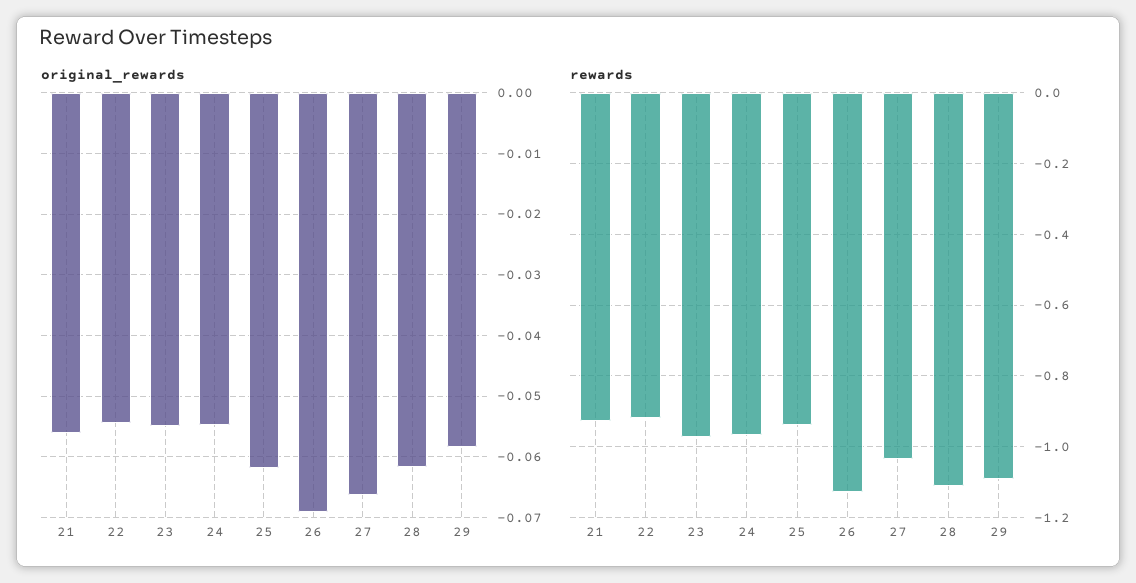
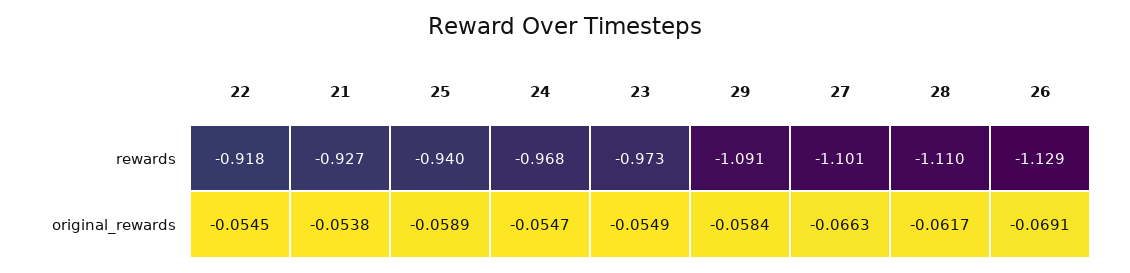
original_rewards, 21: -0.056 -> -0.0538
original_rewards, 25: -0.062 -> -0.0589
rewards, 27: -1.04 -> -1.101

